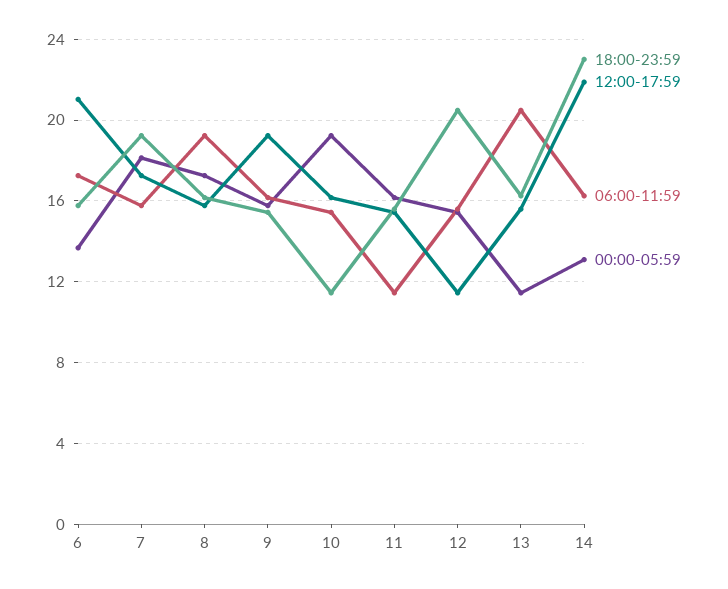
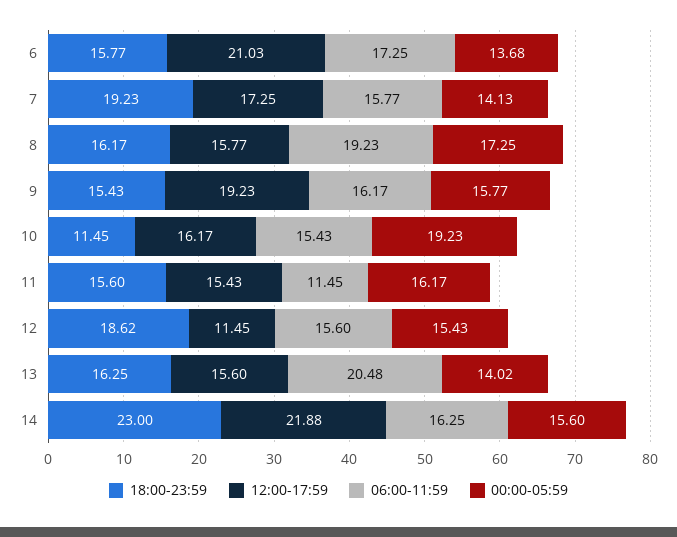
00:00-05:59, 7: 18 -> 14.13
18:00-23:59, 12: 20.5 -> 18.62
00:00-05:59, 13: 11.5 -> 14.02
00:00-05:59, 14: 13 -> 15.6

